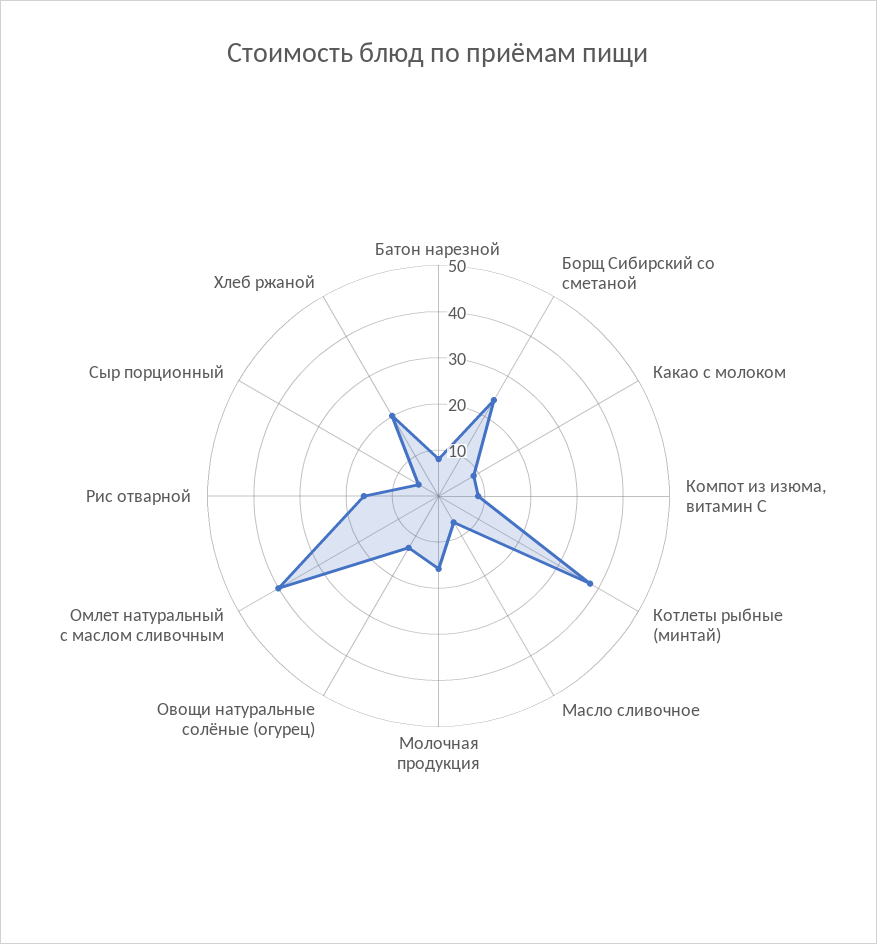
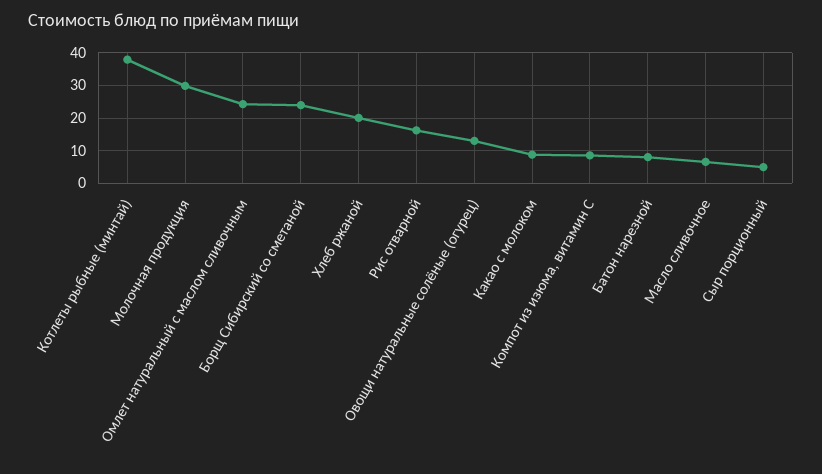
Молочная продукция: 16 -> 30
Омлет натуральный с маслом сливочным: 40 -> 24

